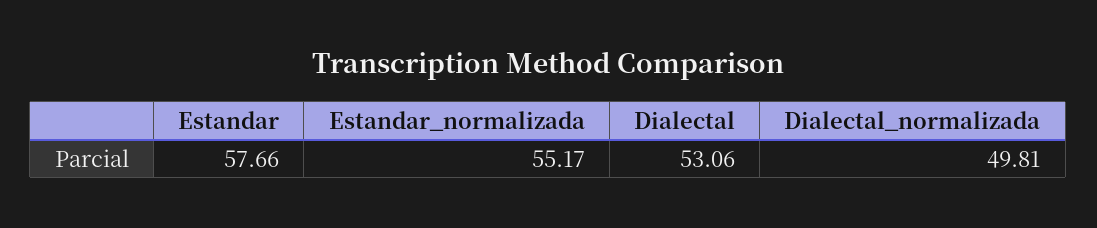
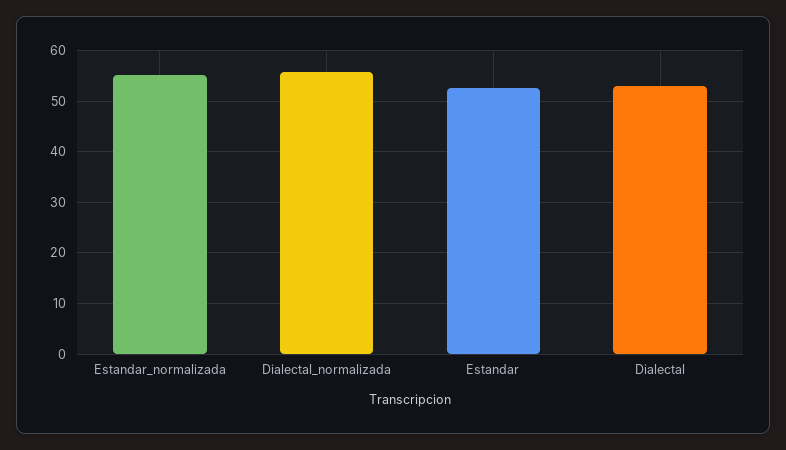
Estandar: 57.66 -> 52
Dialectal_normalizada: 49.81 -> 56

